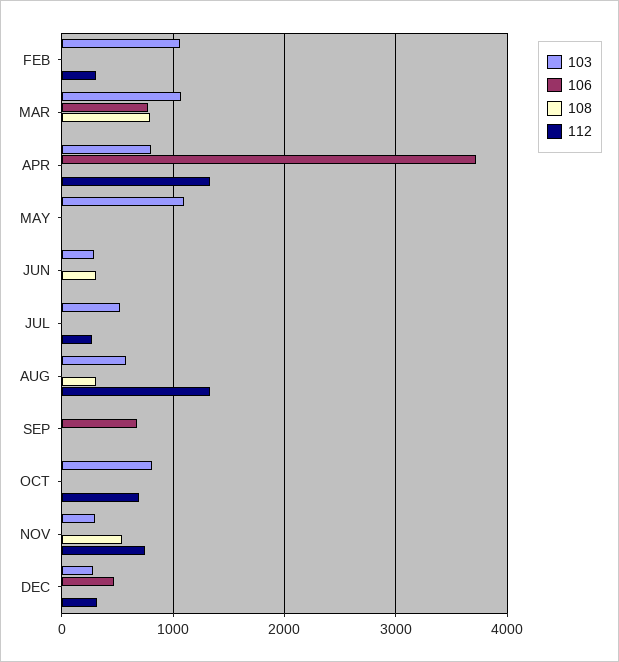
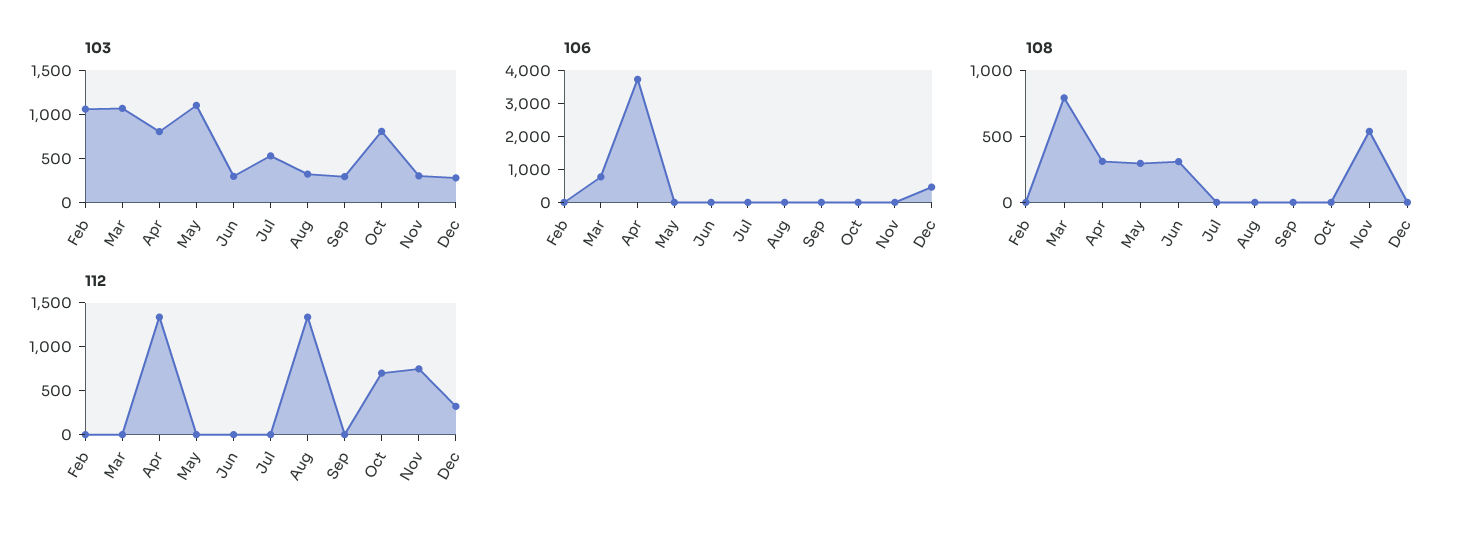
112, FEB: 300 -> 0
108, APR: 0 -> 300
108, MAY: 0 -> 300
112, JUL: 300 -> 0
103, AUG: 600 -> 300
108, AUG: 300 -> 0
103, SEP: 0 -> 300
106, SEP: 700 -> 0

